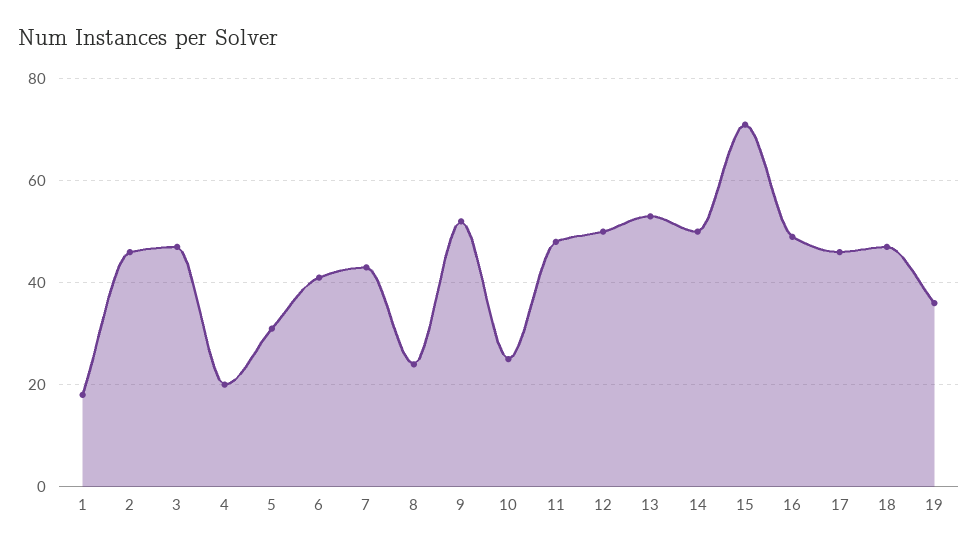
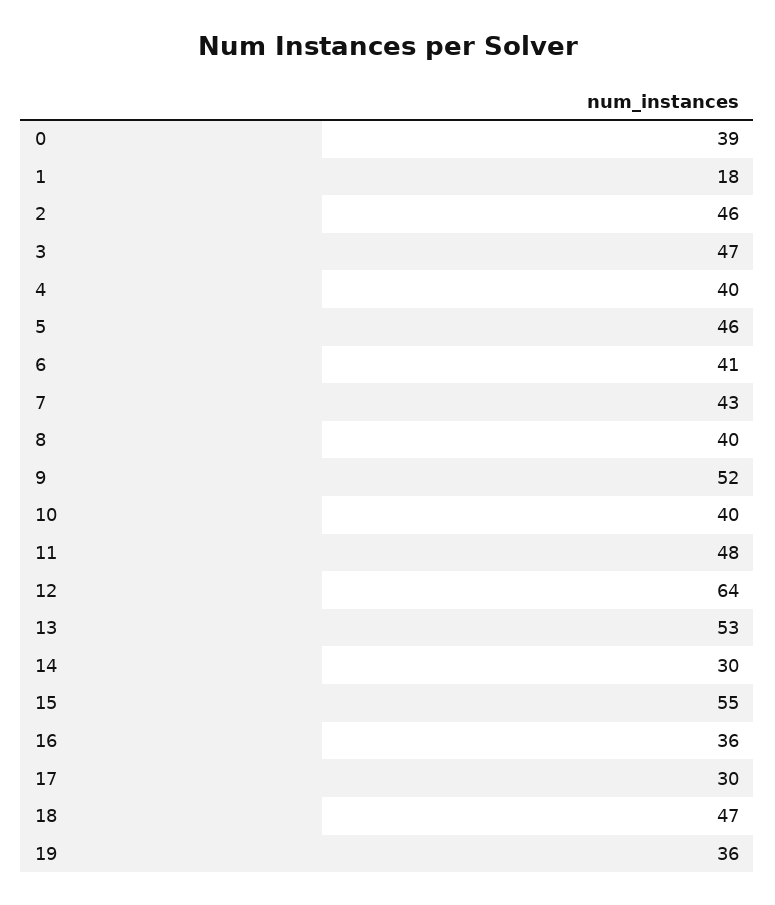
4: 20 -> 40
5: 30 -> 46
8: 25 -> 40
10: 25 -> 40
12: 50 -> 64
14: 50 -> 30
15: 70 -> 55
16: 50 -> 36
17: 45 -> 30
0: none -> 39

